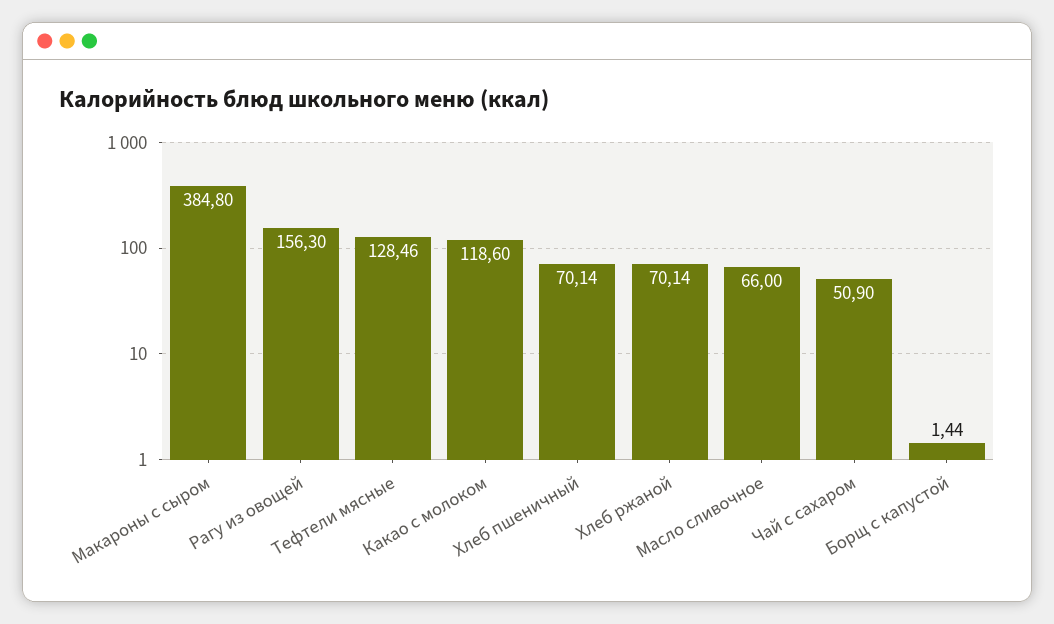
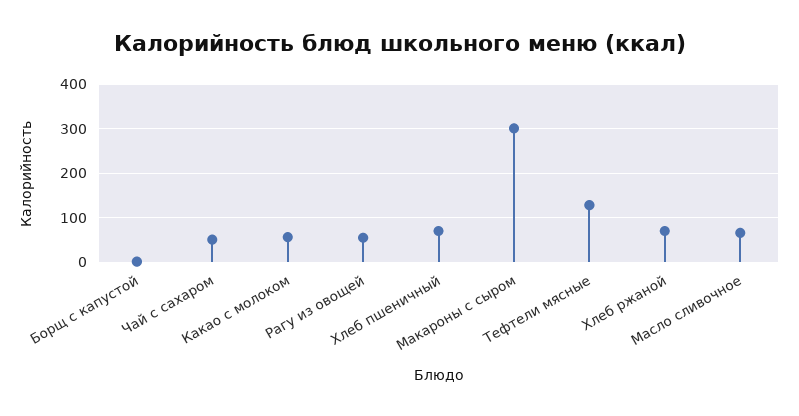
Макароны с сыром: 384.8 -> 300
Рагу из овощей: 156.3 -> 60
Какао с молоком: 118.6 -> 60

